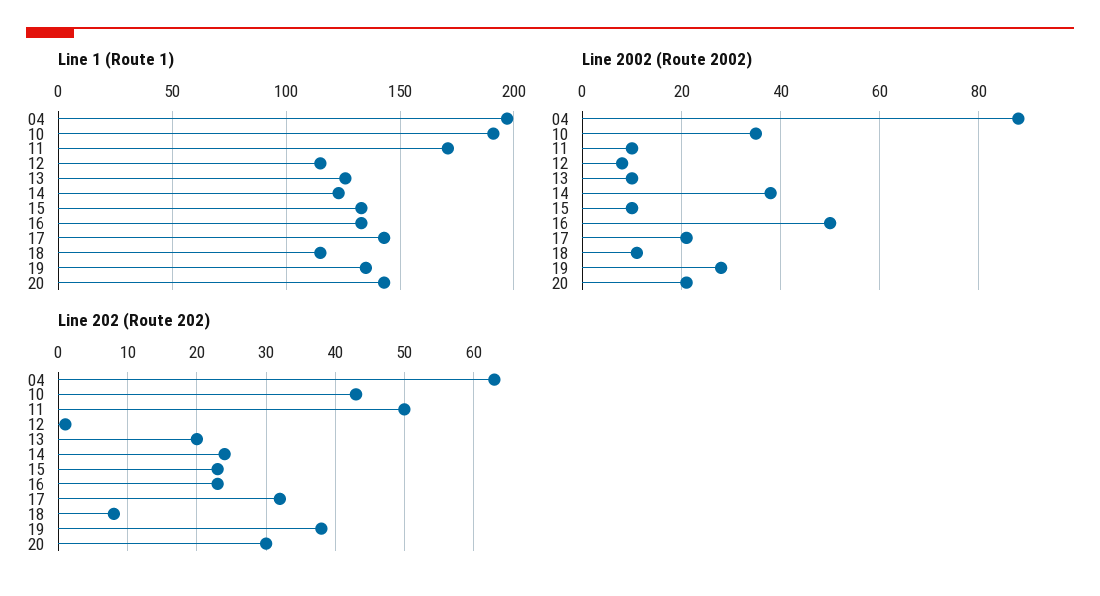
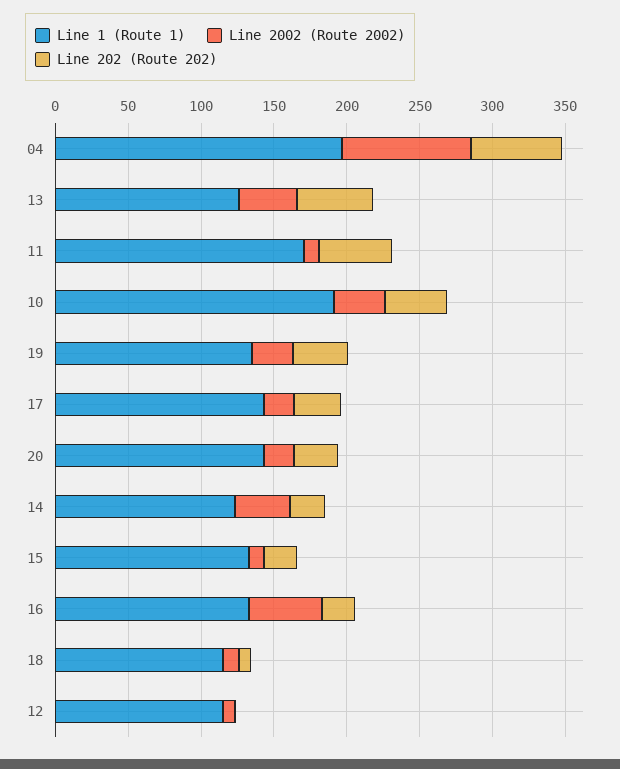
Line 2002 (Route 2002), 13: 10 -> 40
Line 202 (Route 202), 13: 20 -> 50

